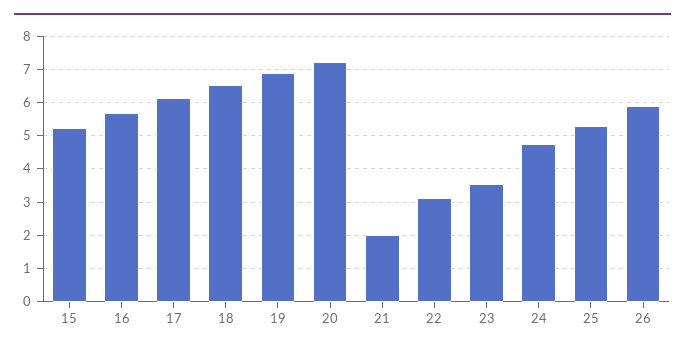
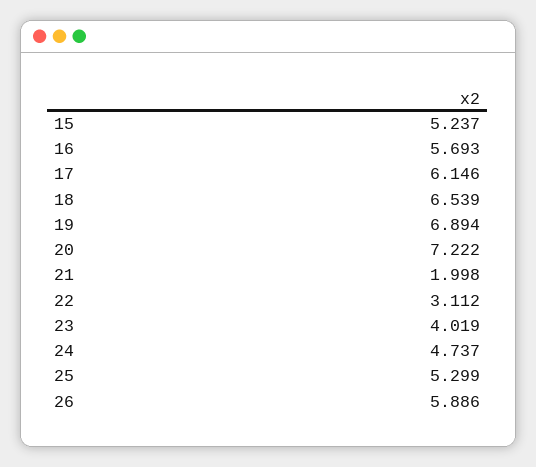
23: 3.6 -> 4.019

